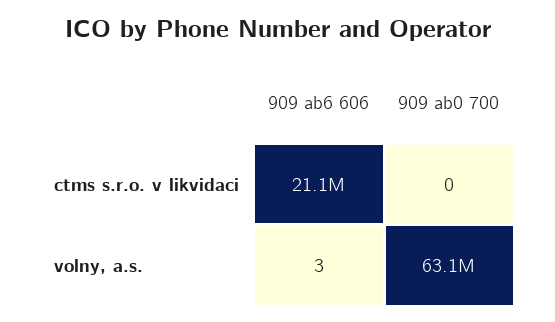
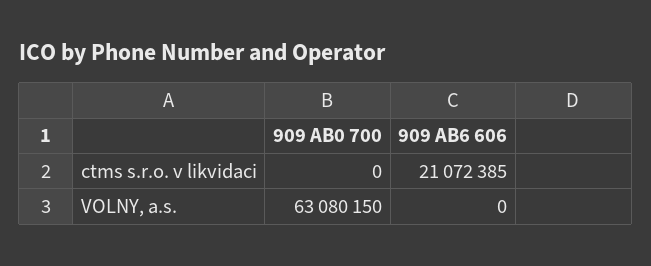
909 ab6 606, volny, a.s.: 3 -> 0

